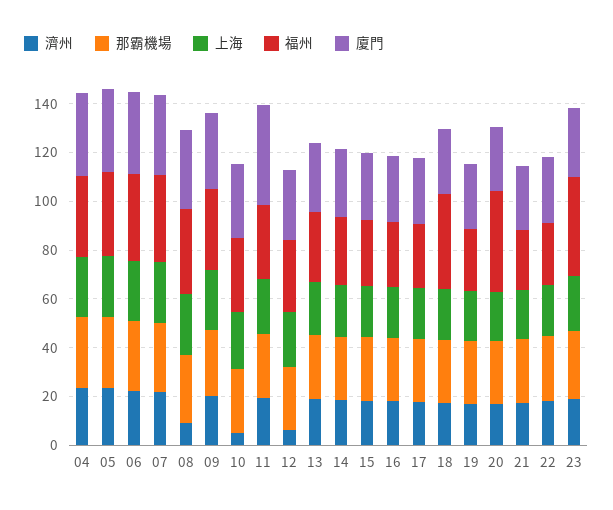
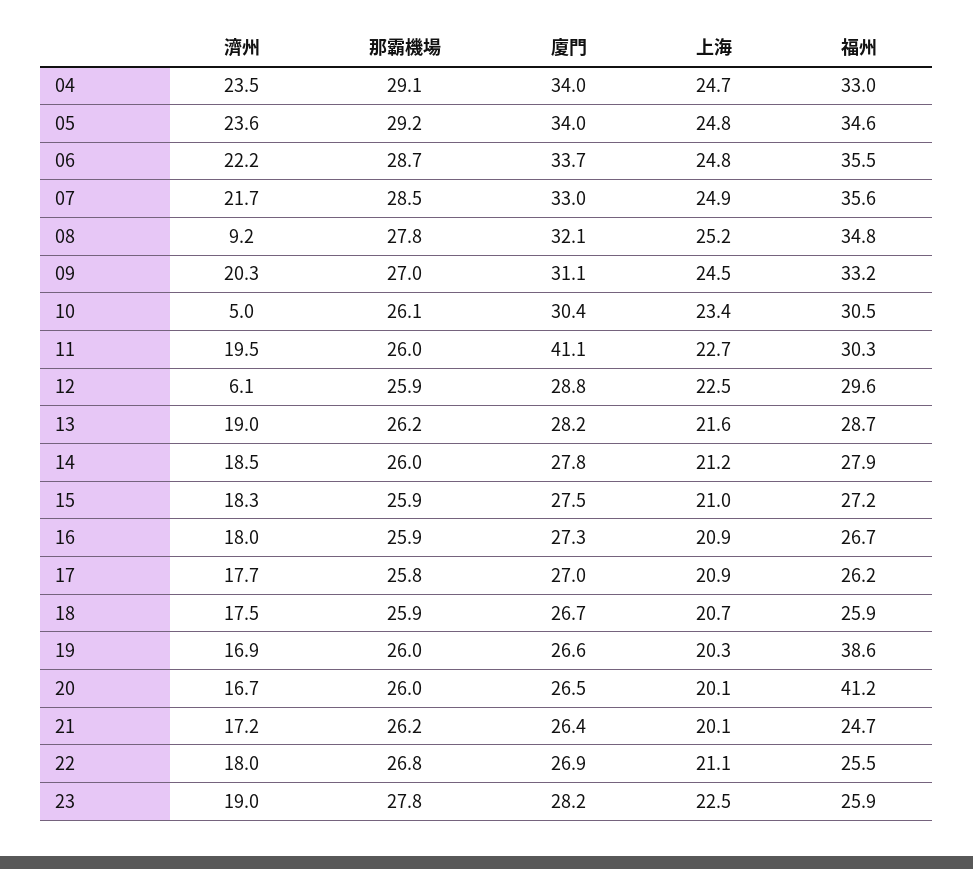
福州, 18: 40 -> 25.9
福州, 19: 25 -> 38.6
福州, 23: 40 -> 25.9

